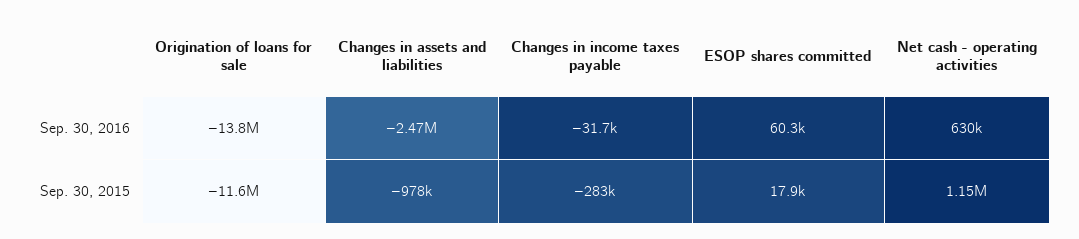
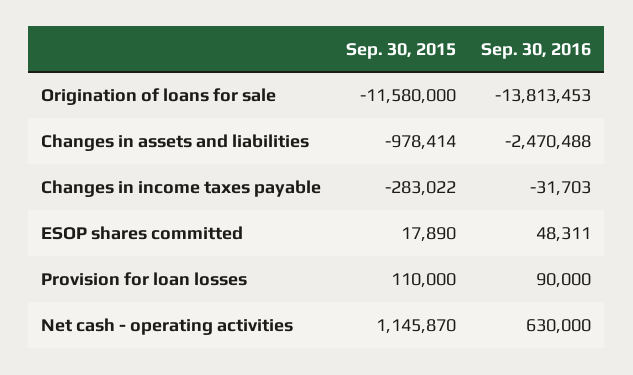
ESOP shares committed, Sep. 30, 2016: 60300 -> 48311
Provision for loan losses, Sep. 30, 2015: none -> 110000
Provision for loan losses, Sep. 30, 2016: none -> 90000

